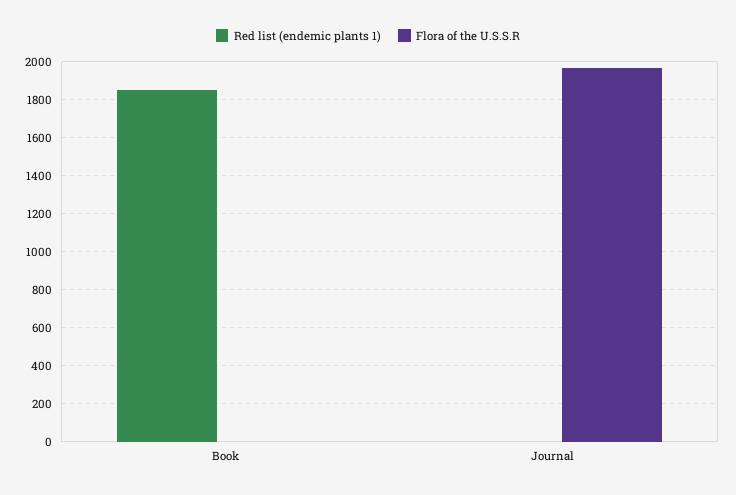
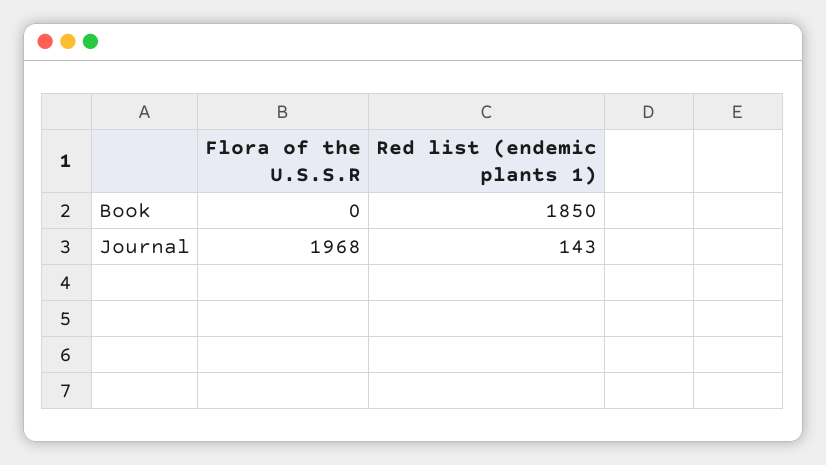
Red list (endemic plants 1), Journal: 0 -> 143

